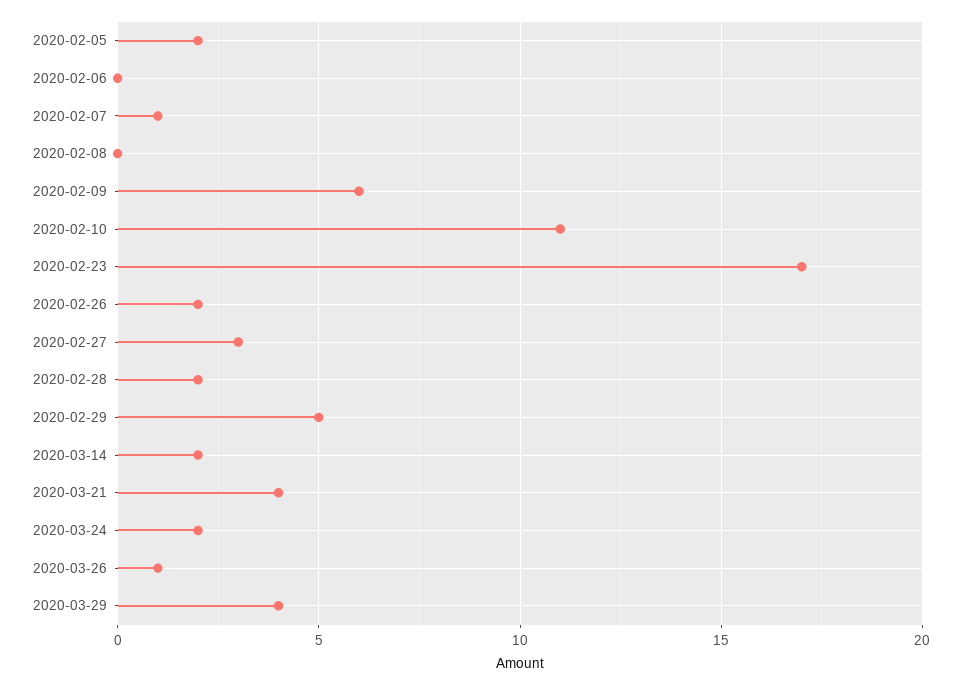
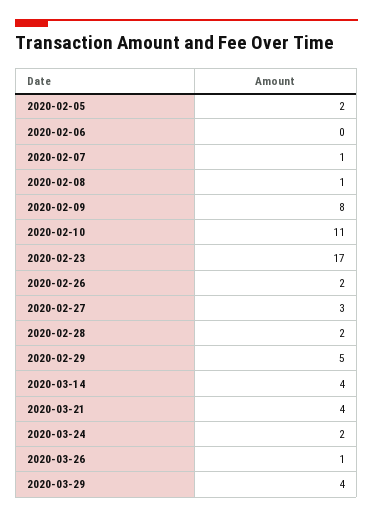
2020-02-08: 0 -> 1
2020-02-09: 6 -> 8
2020-03-14: 2 -> 4

